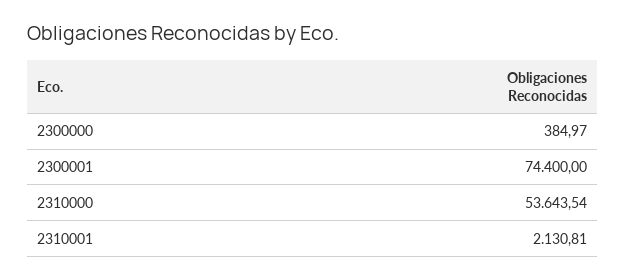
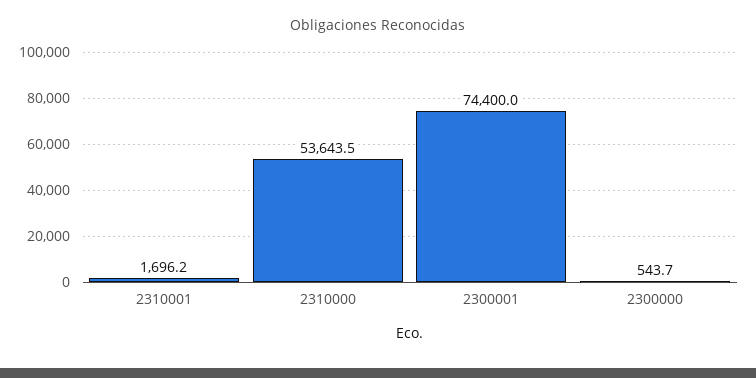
2300000: 384.97 -> 543.7
2310001: 2130.81 -> 1696.2

